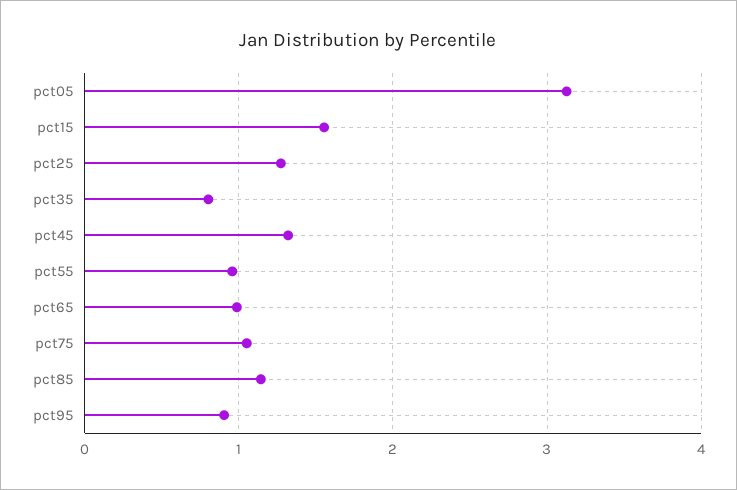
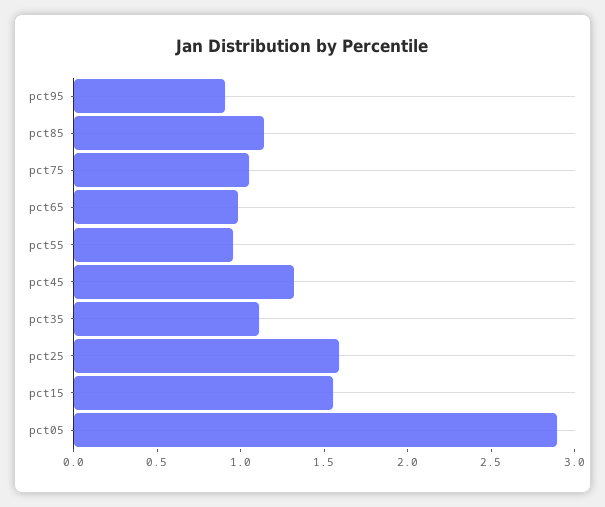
pct05: 3.1 -> 2.9
pct25: 1.3 -> 1.6
pct35: 0.8 -> 1.1

